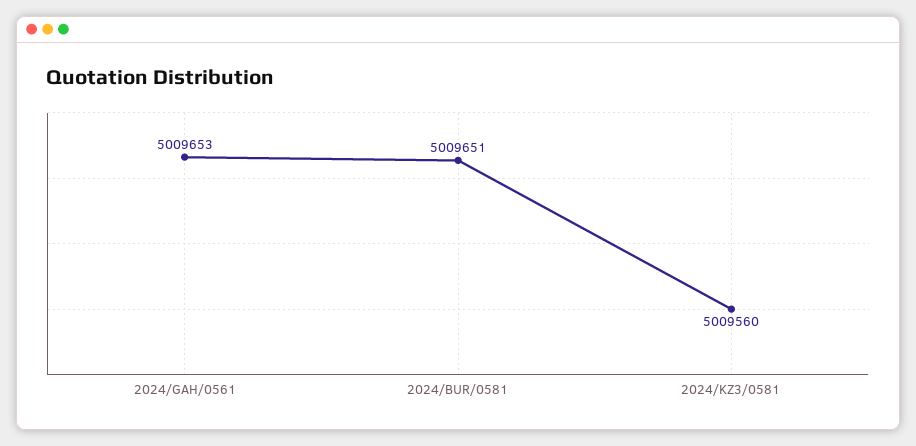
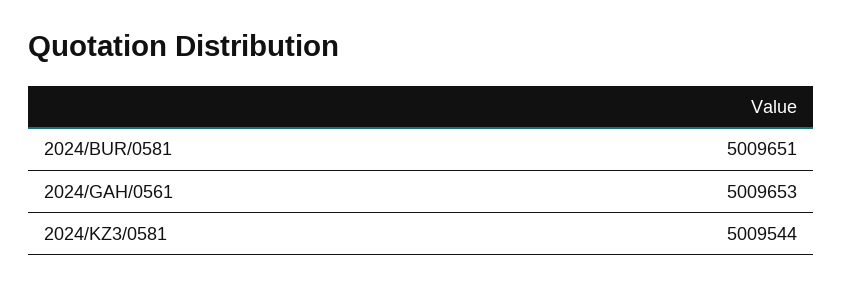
2024/KZ3/0581: 5009560 -> 5009544

